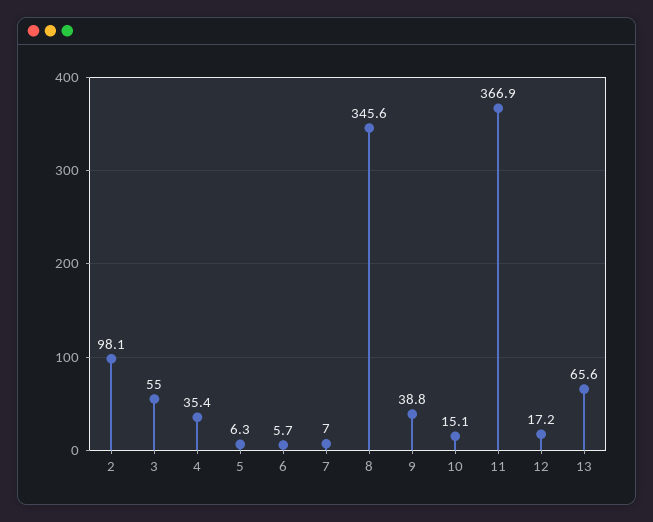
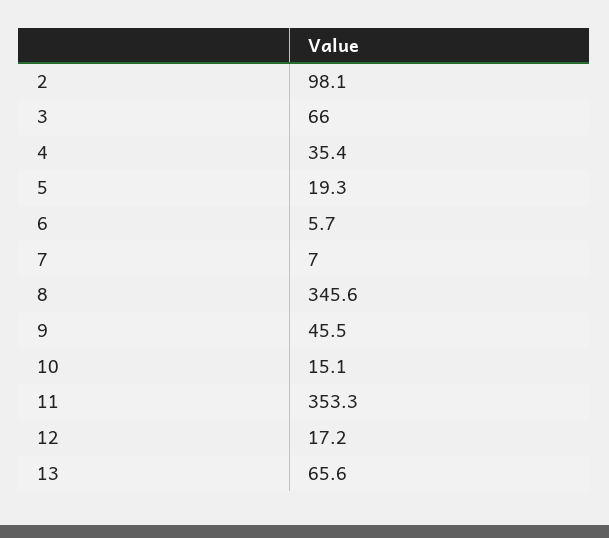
3: 55 -> 66
5: 6.3 -> 19.3
9: 38.8 -> 45.5
11: 366.9 -> 353.3

